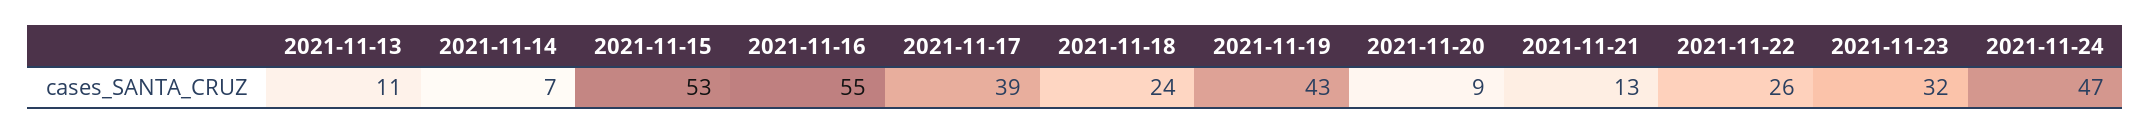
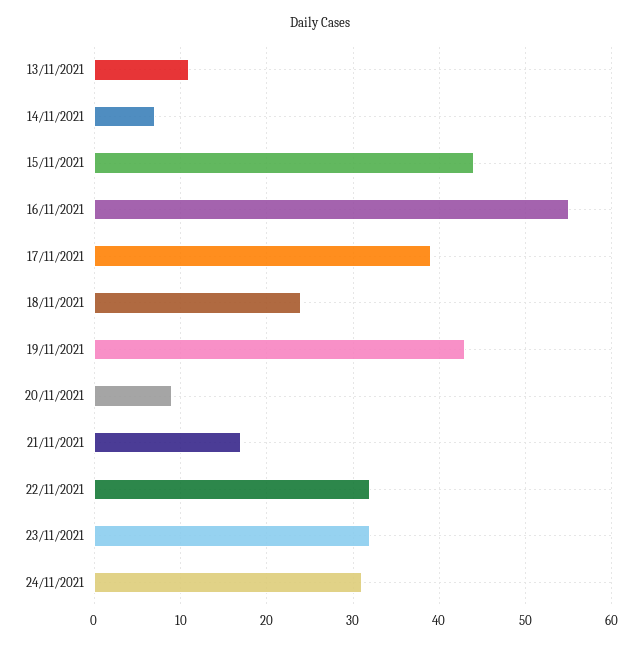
2021-11-15: 53 -> 44
2021-11-21: 13 -> 17
2021-11-22: 26 -> 32
2021-11-24: 47 -> 31

